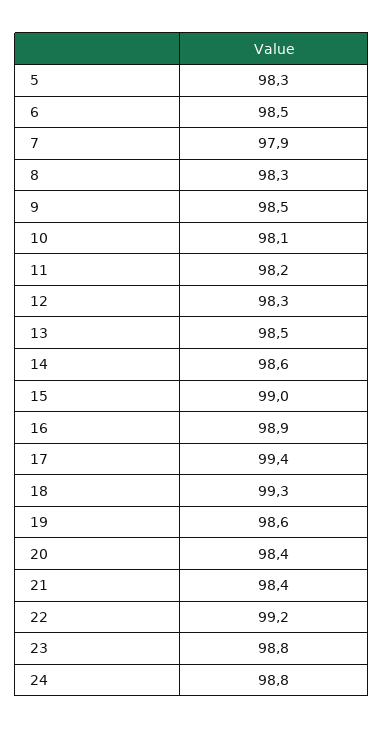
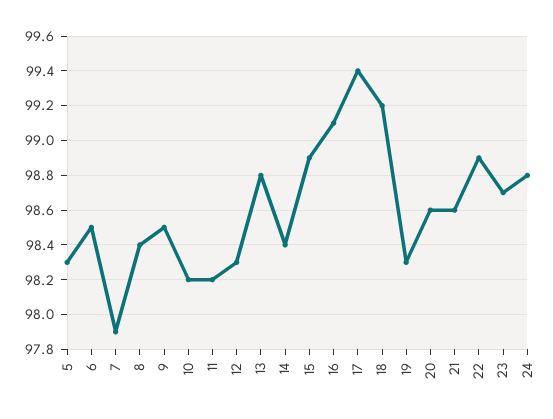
8: 98.3 -> 98.4
10: 98.1 -> 98.2
13: 98.5 -> 98.8
14: 98.6 -> 98.4
15: 99 -> 98.9
16: 98.9 -> 99.1
18: 99.3 -> 99.2
19: 98.6 -> 98.3
20: 98.4 -> 98.6
21: 98.4 -> 98.6
22: 99.2 -> 98.9
23: 98.8 -> 98.7

